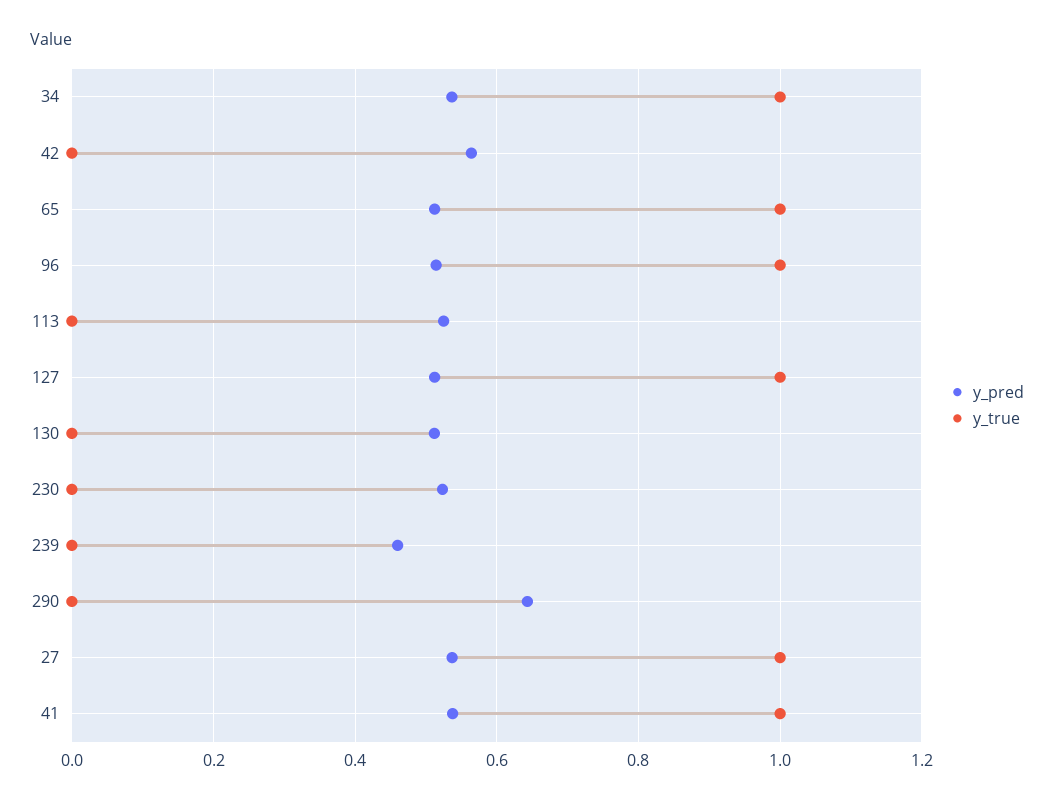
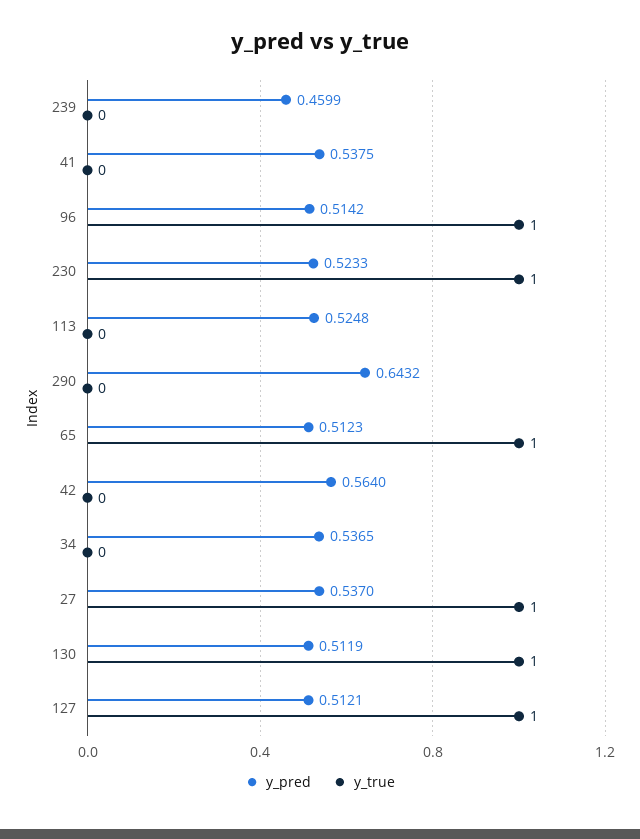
y_true, 34: 1 -> 0
y_true, 130: 0 -> 1
y_true, 230: 0 -> 1
y_true, 41: 1 -> 0

